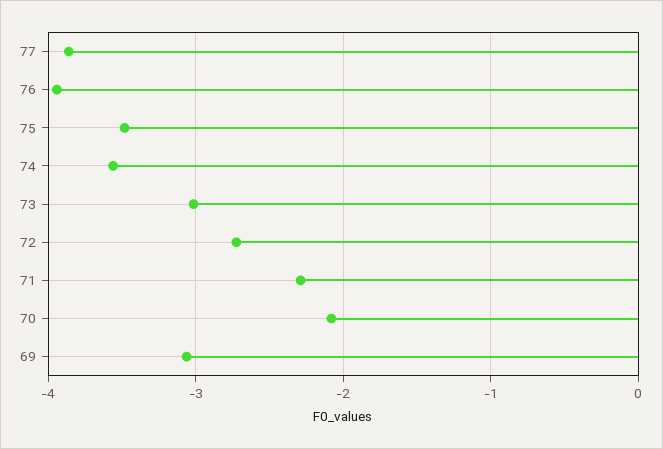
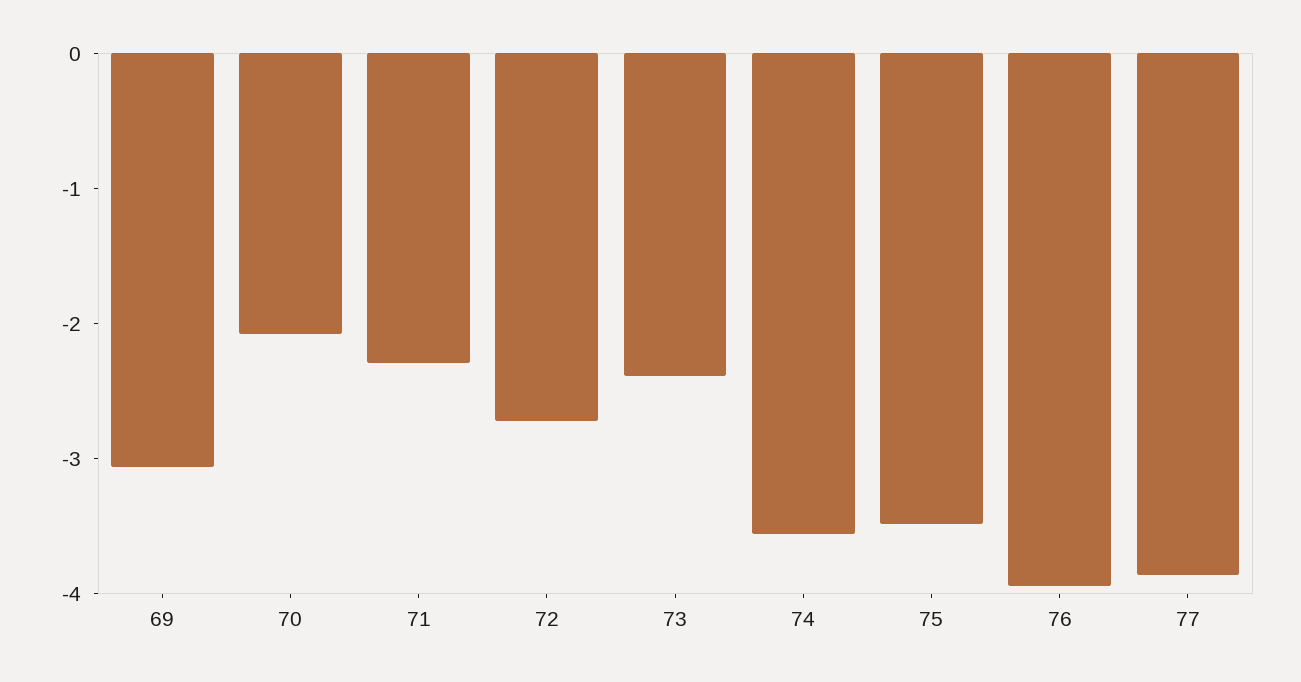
73: -3 -> -2.4

